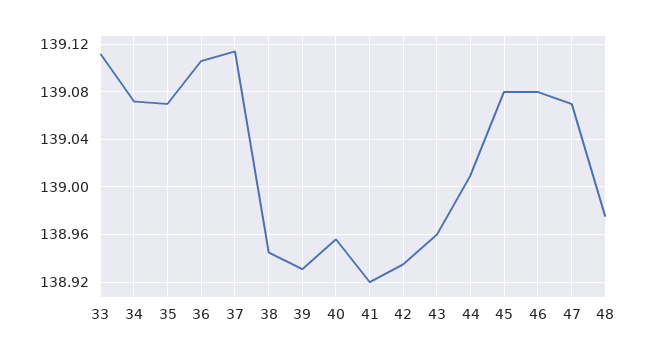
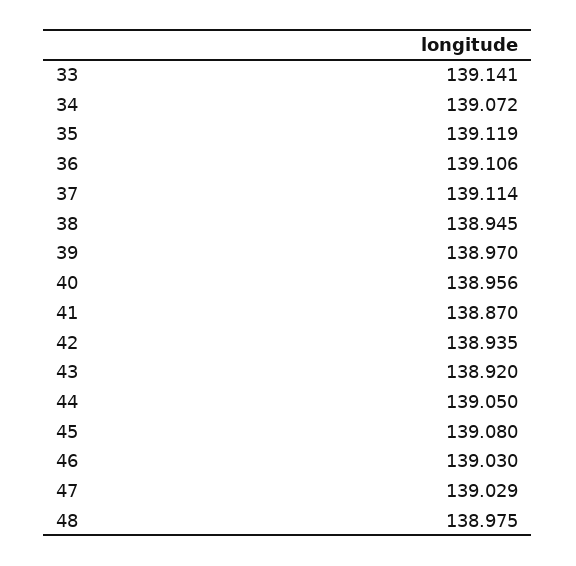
33: 139.11 -> 139.141
35: 139.07 -> 139.119
39: 138.93 -> 138.97
41: 138.92 -> 138.87
43: 138.96 -> 138.92
44: 139.01 -> 139.05
46: 139.08 -> 139.03
47: 139.07 -> 139.029

